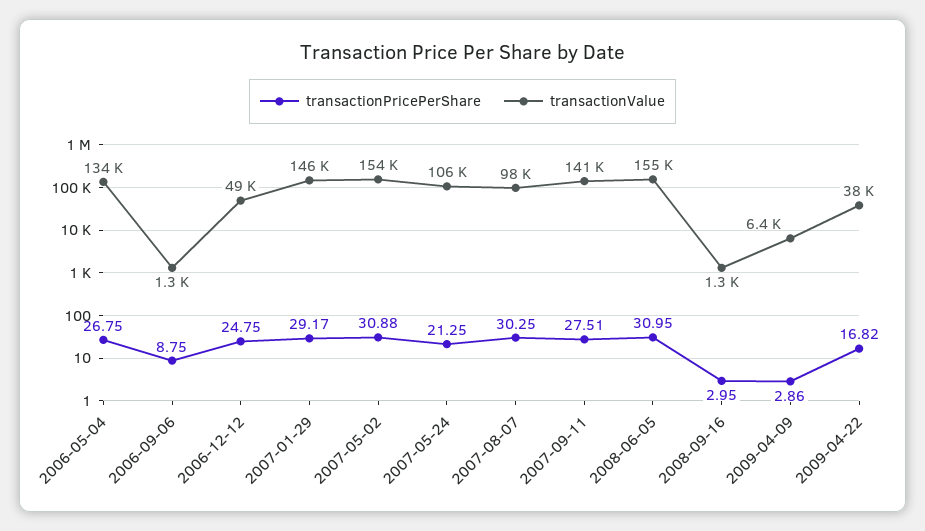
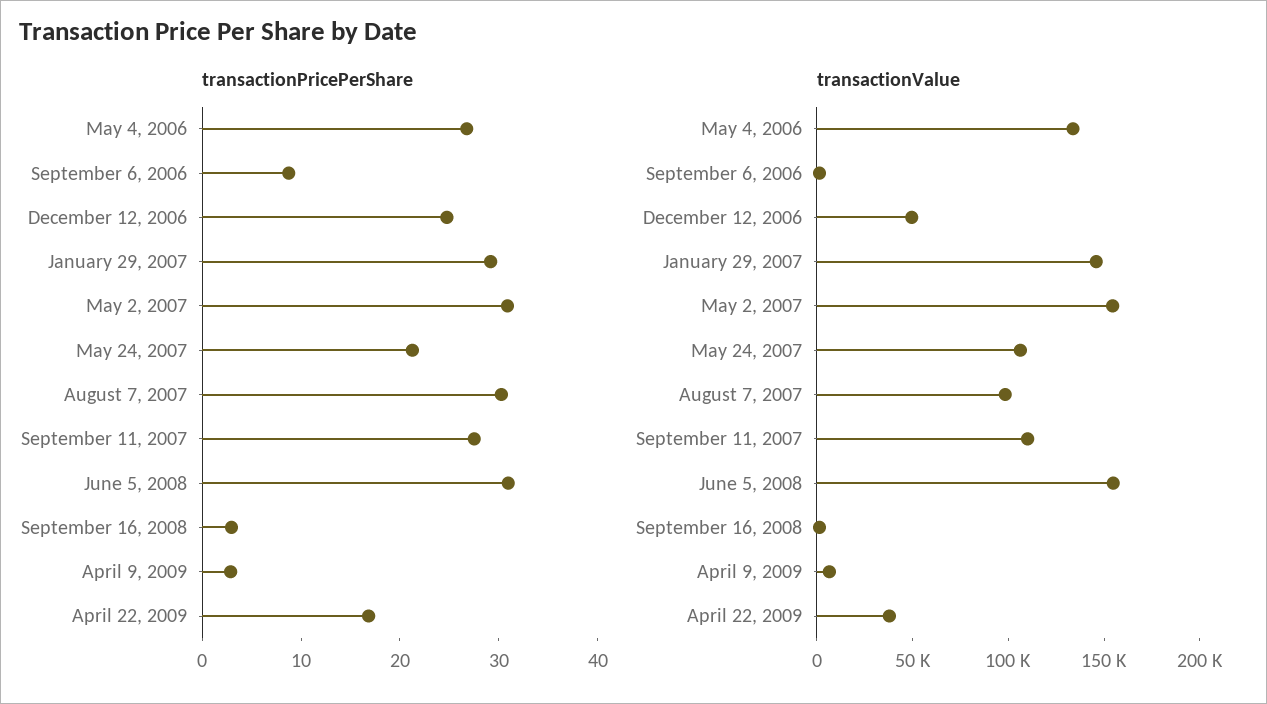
transactionValue, 2007-09-11: 141000 -> 110000

